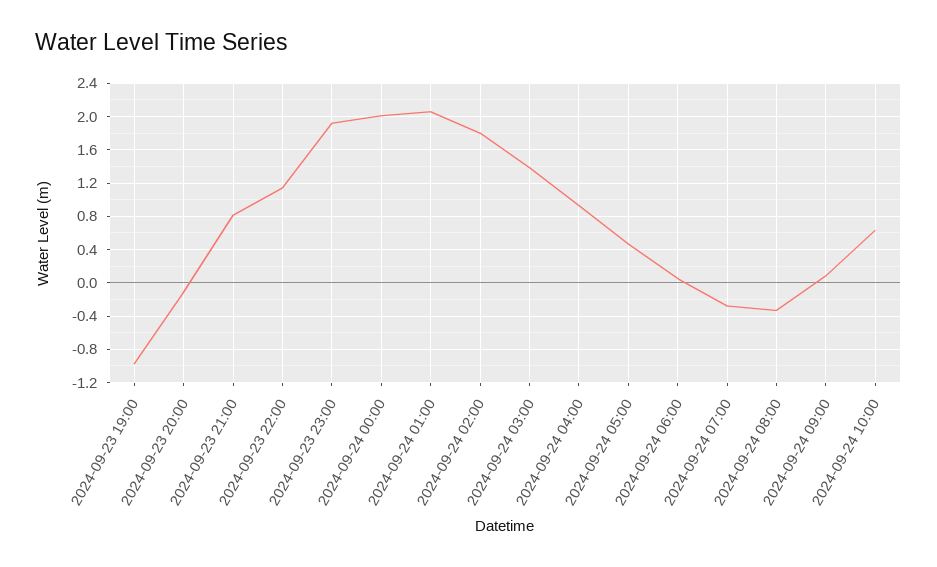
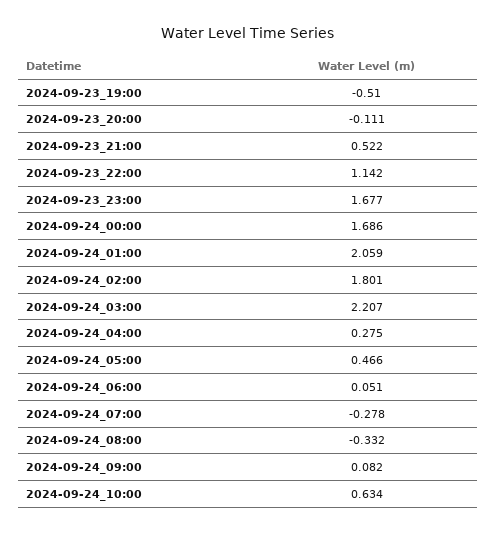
2024-09-23 19:00: -1 -> -0.51
2024-09-23 21:00: 0.8 -> 0.522
2024-09-23 23:00: 1.9 -> 1.677
2024-09-24 00:00: 2 -> 1.686
2024-09-24 03:00: 1.4 -> 2.207
2024-09-24 04:00: 0.9 -> 0.275

